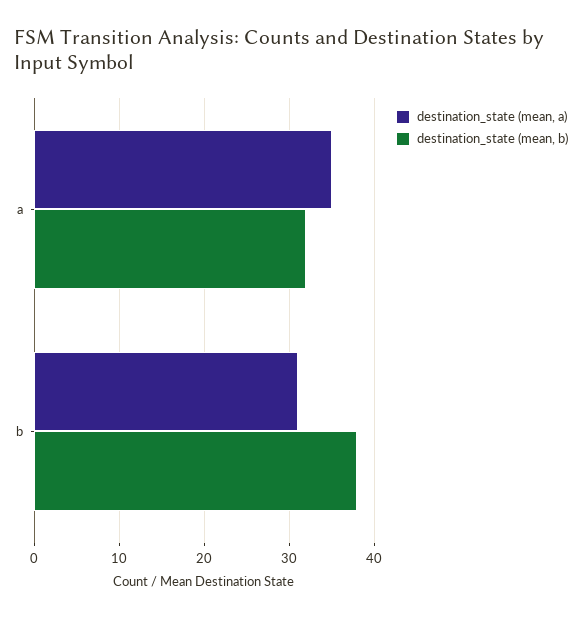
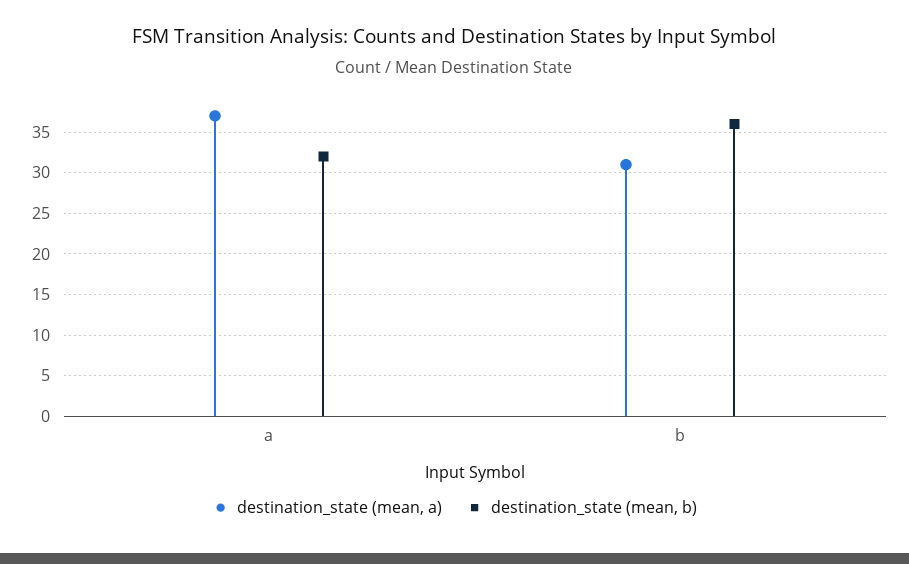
destination_state (mean, a), a: 35 -> 37
destination_state (mean, b), b: 38 -> 36

